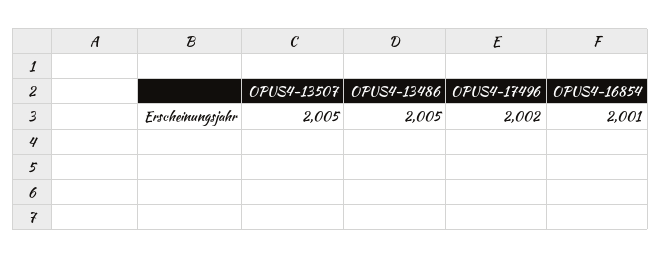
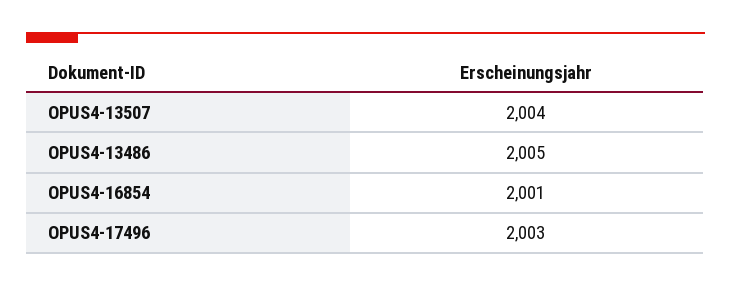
OPUS4-13507: 2005 -> 2004
OPUS4-17496: 2002 -> 2003

